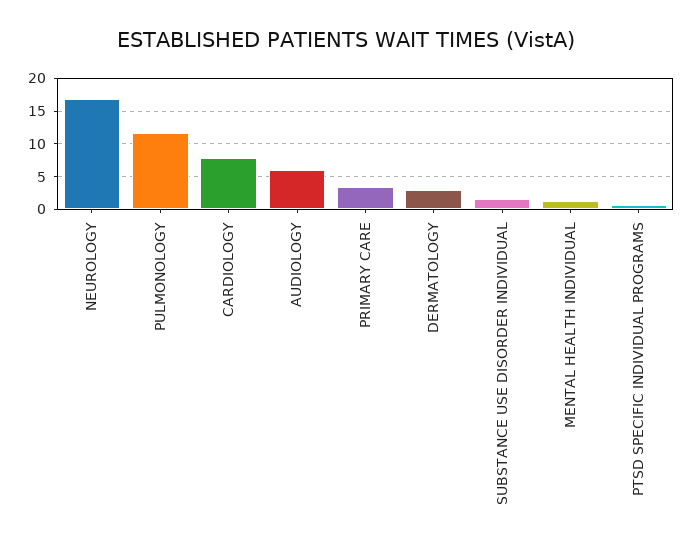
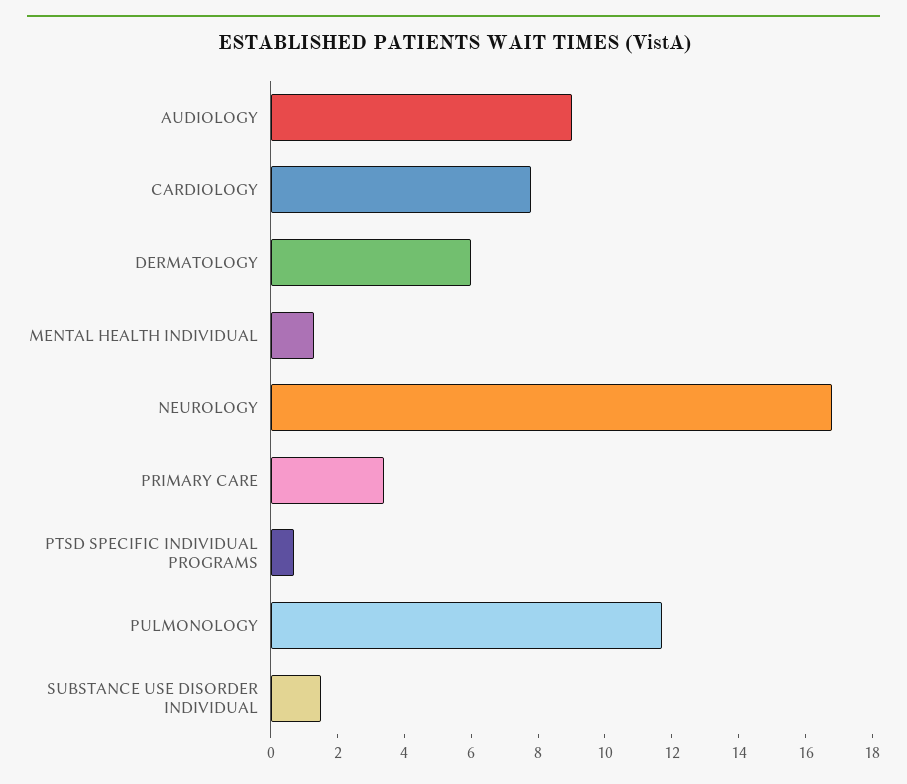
AUDIOLOGY: 6 -> 9
DERMATOLOGY: 3 -> 6

